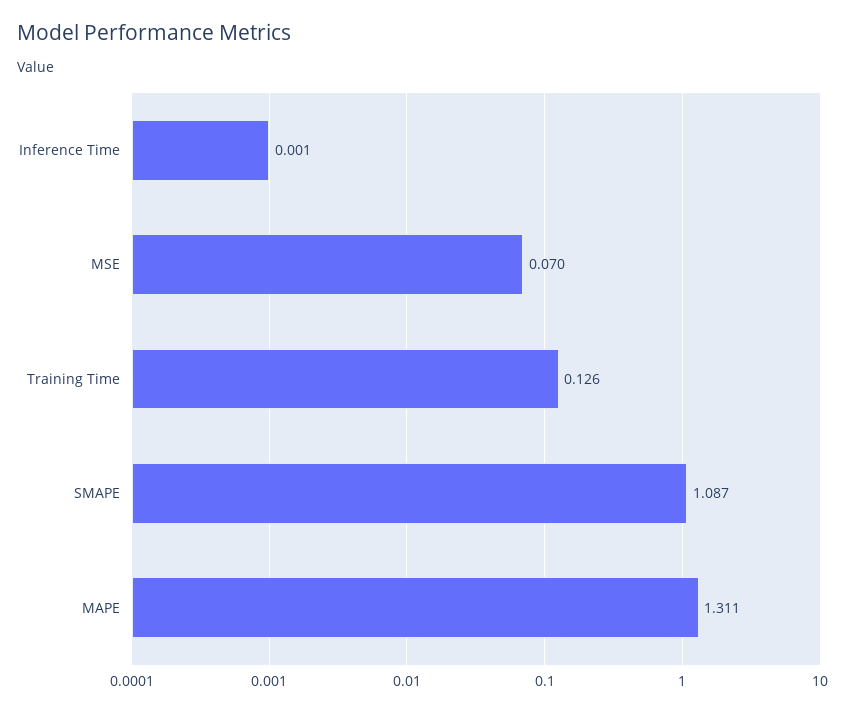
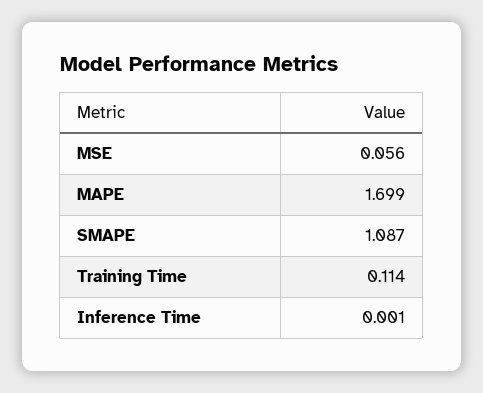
MSE: 0.07 -> 0.056
Training Time: 0.126 -> 0.114
MAPE: 1.311 -> 1.699

